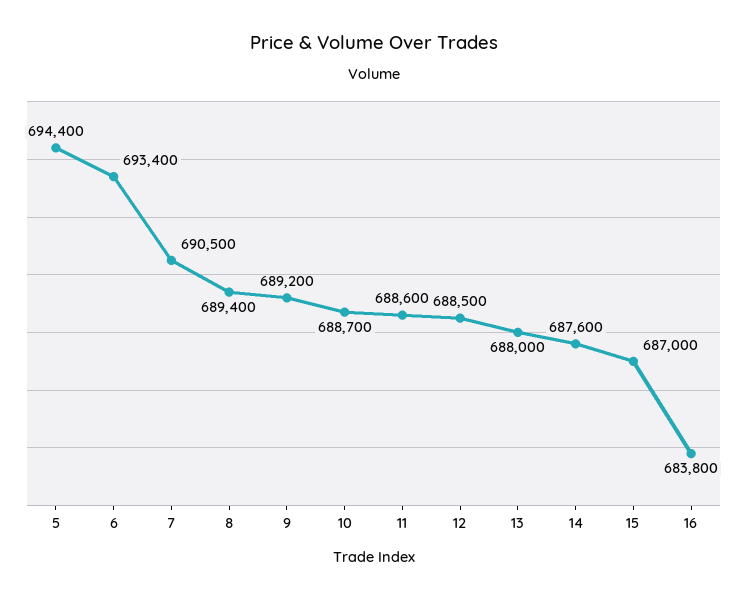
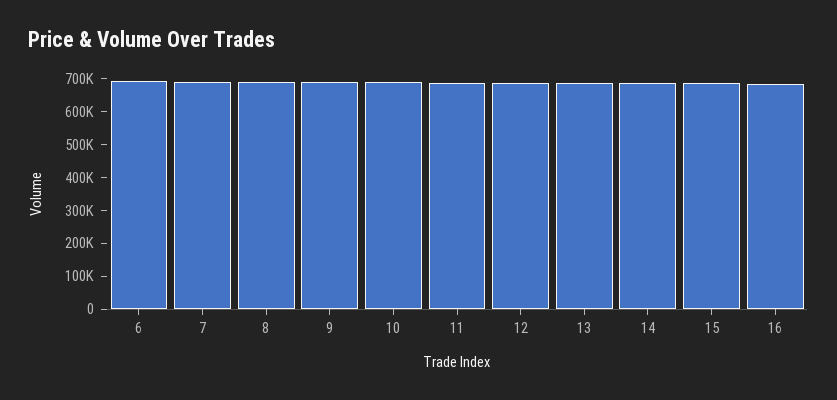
5: 694400 -> none

